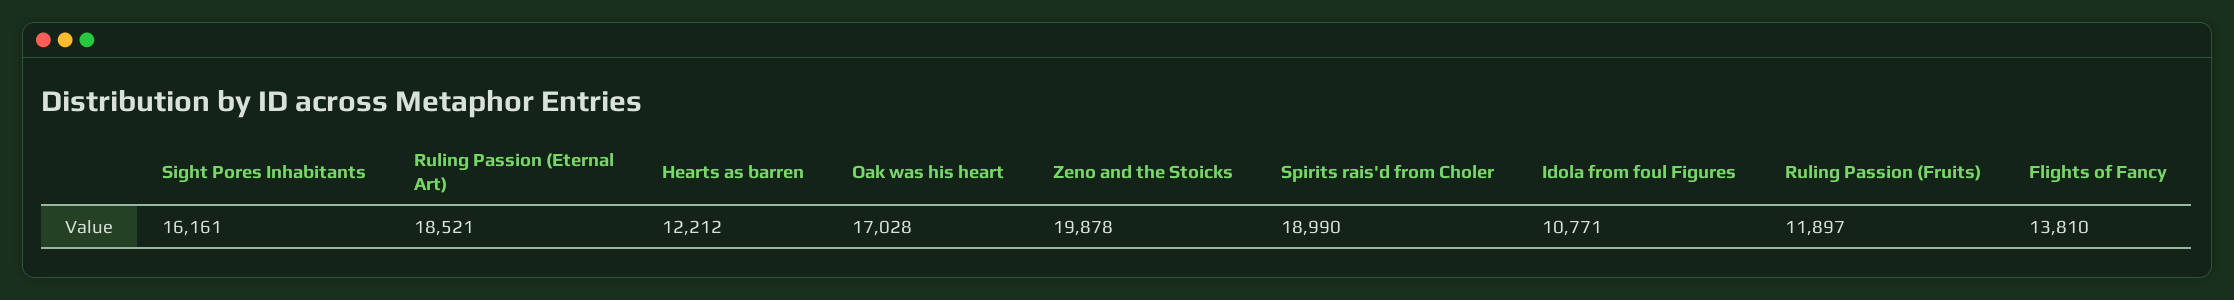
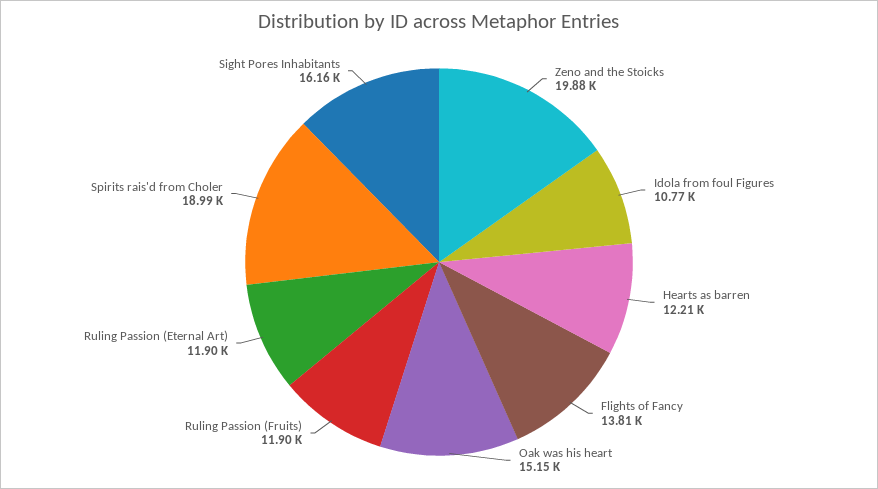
Ruling Passion (Eternal Art): 18521 -> 11900
Oak was his heart: 17028 -> 15150

